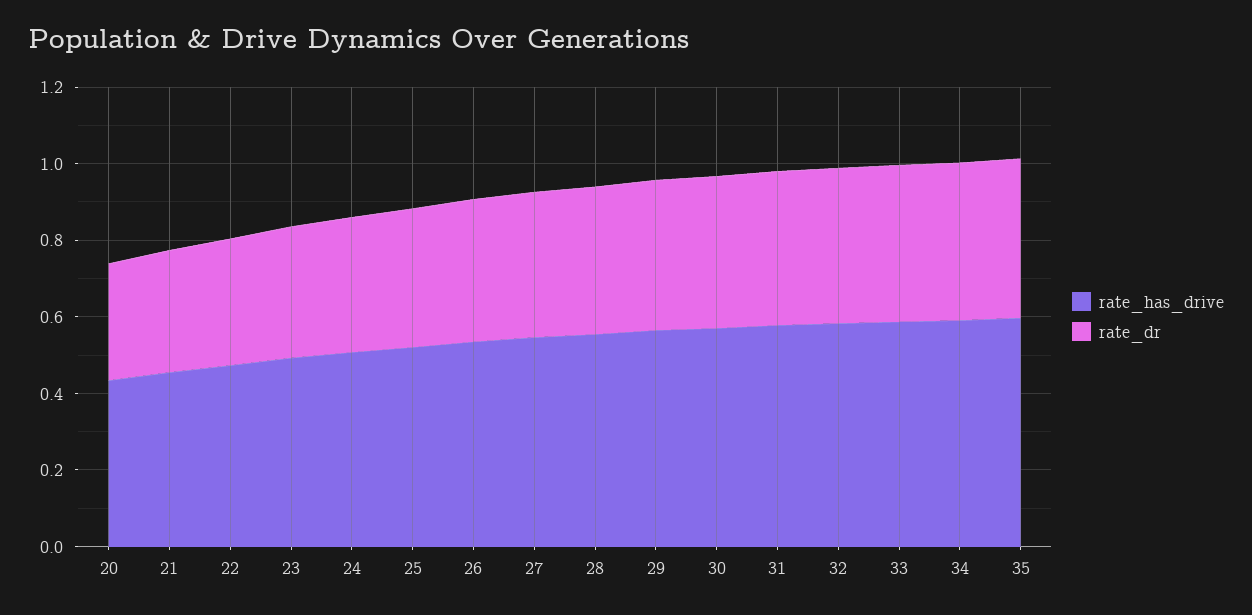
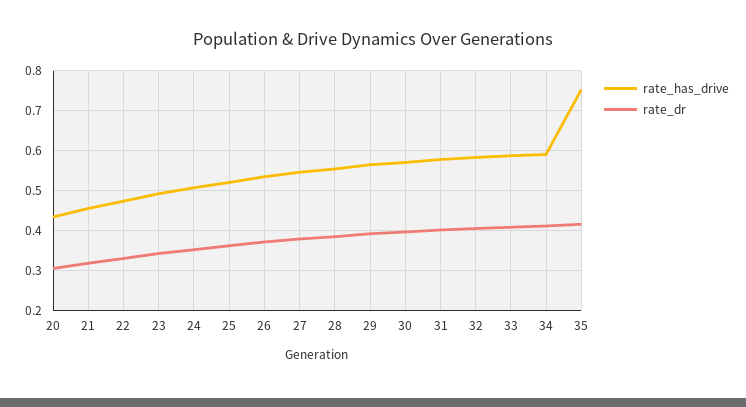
rate_has_drive, 35: 0.6 -> 0.76

